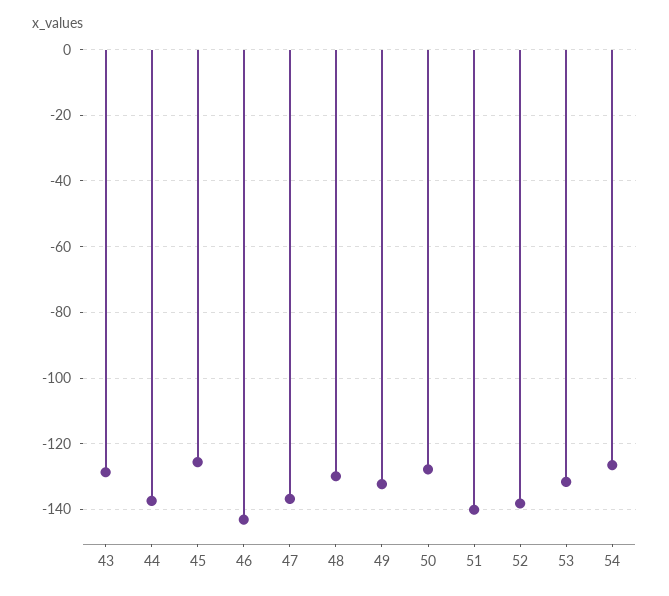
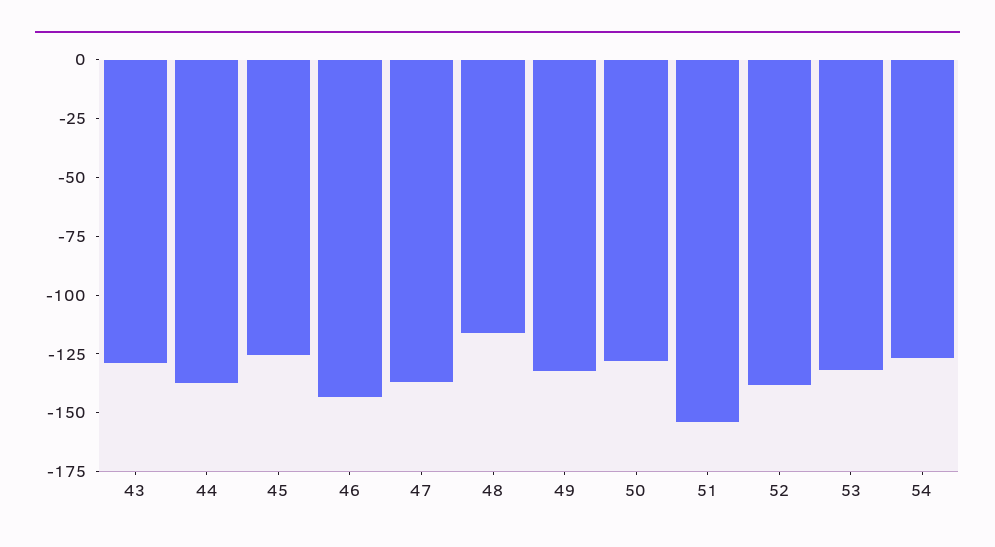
48: -130 -> -115
51: -140 -> -155

